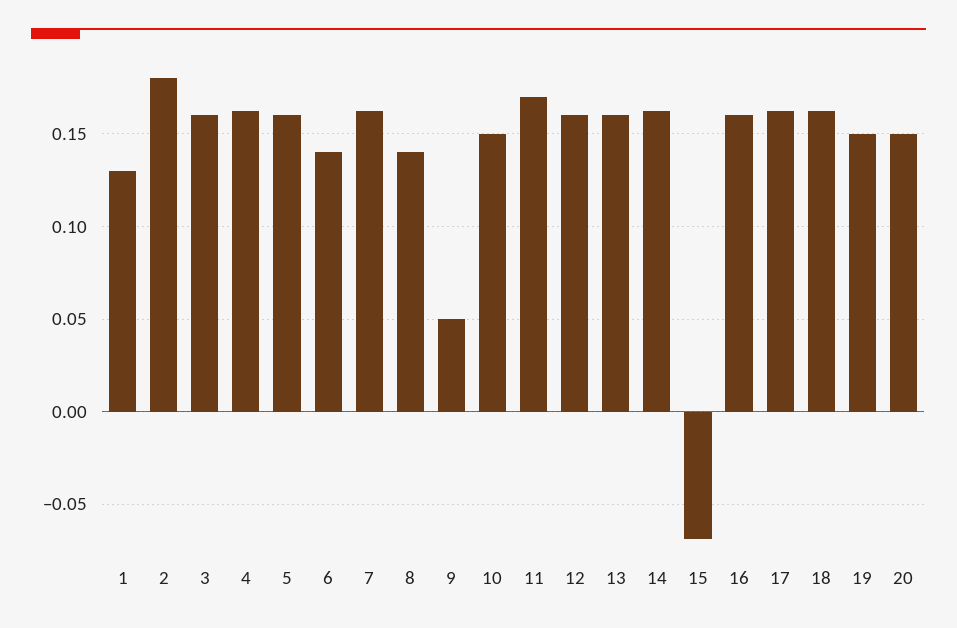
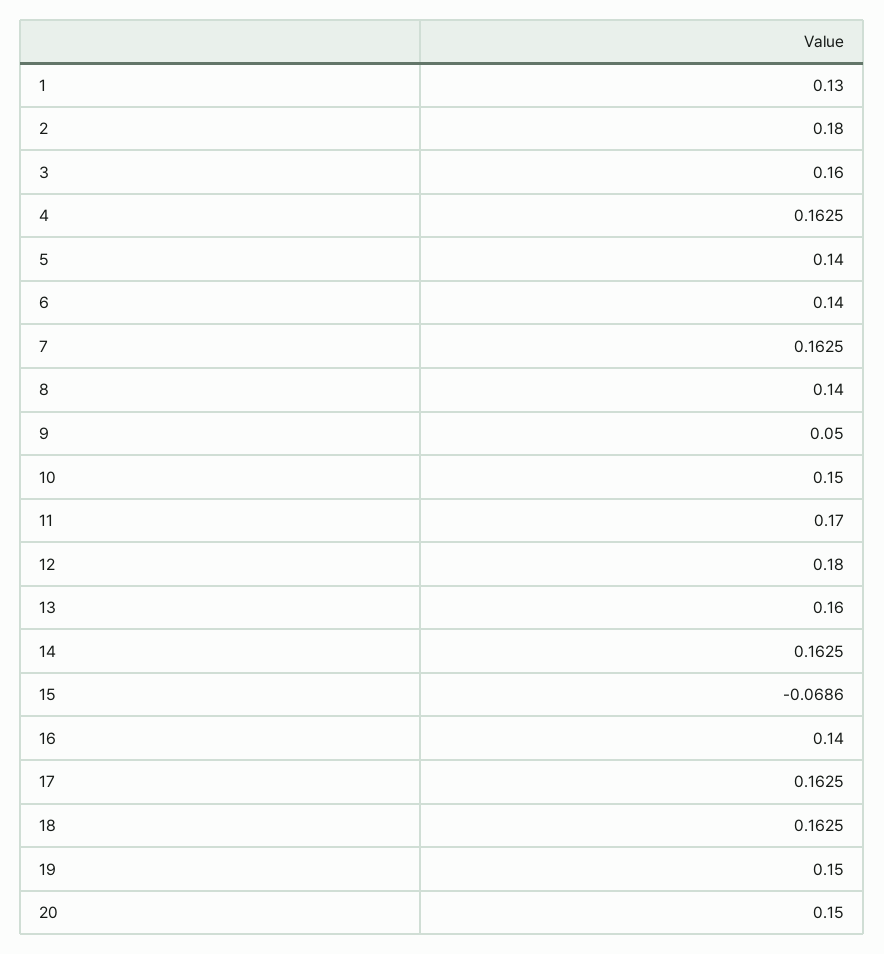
5: 0.16 -> 0.14
12: 0.16 -> 0.18
16: 0.16 -> 0.14

